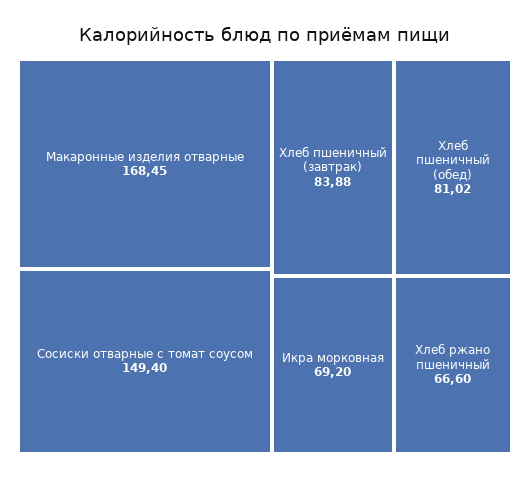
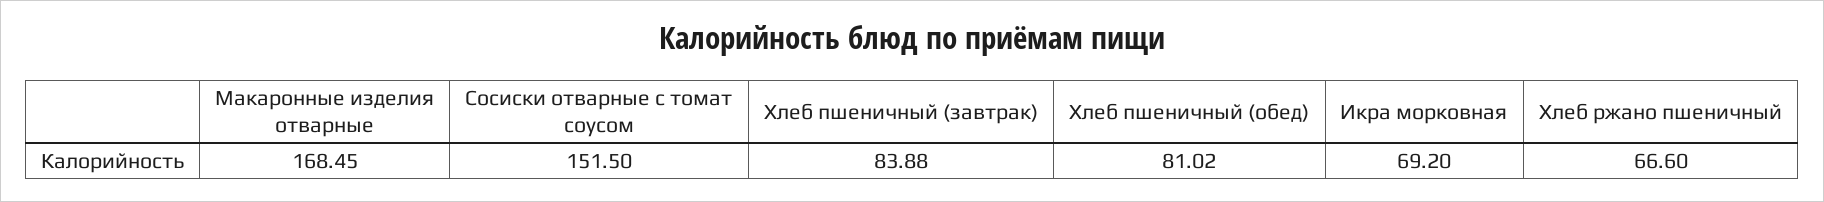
Сосиски отварные с томат соусом: 149.4 -> 151.5

